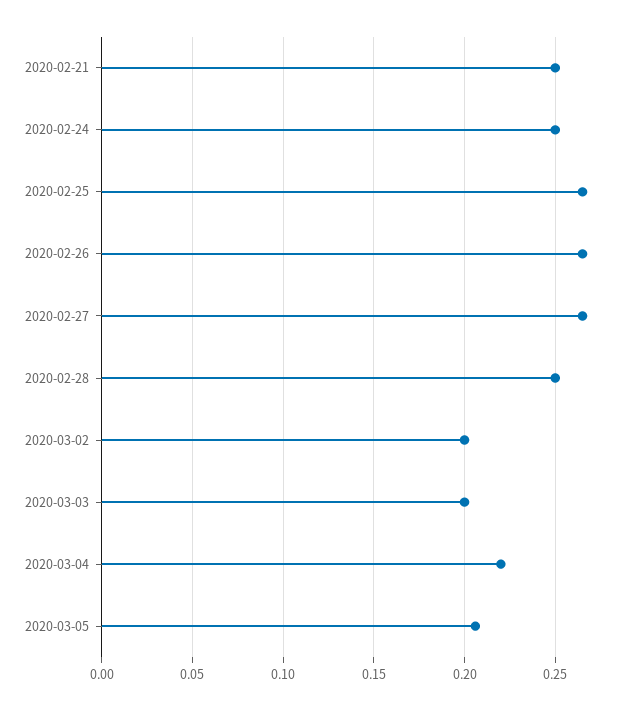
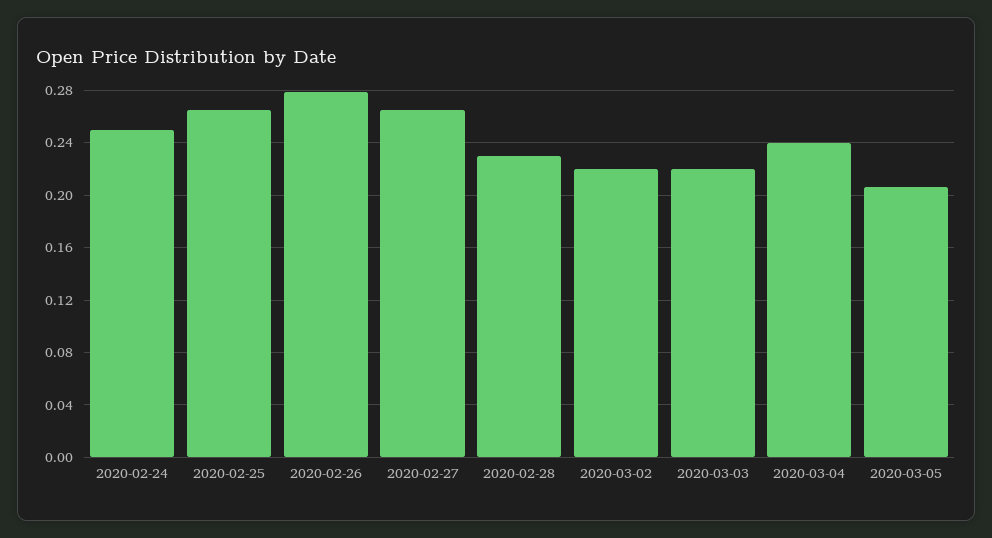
2020-02-21: 0.25 -> none
2020-02-26: 0.265 -> 0.28
2020-02-28: 0.25 -> 0.23
2020-03-02: 0.2 -> 0.22
2020-03-03: 0.2 -> 0.22
2020-03-04: 0.22 -> 0.24

